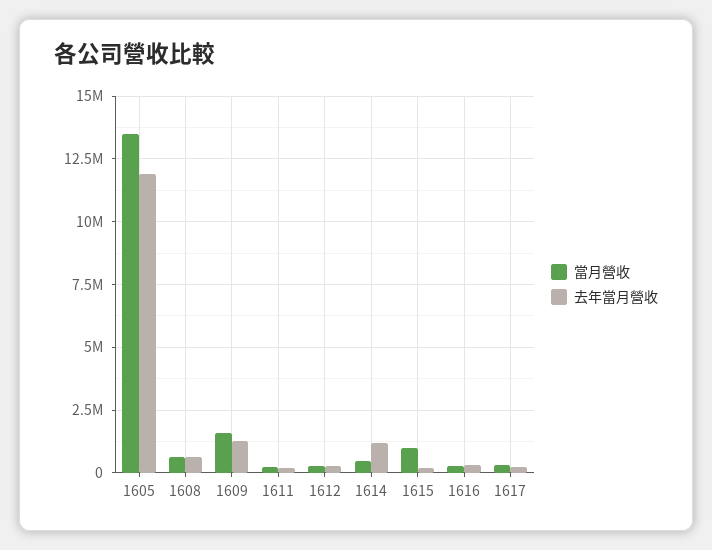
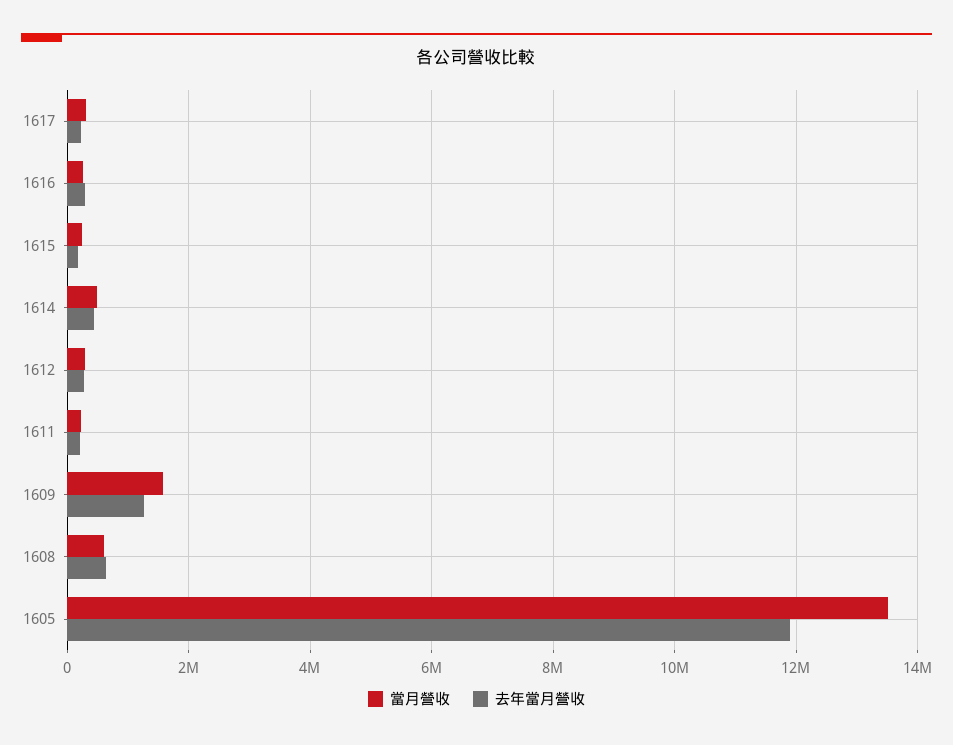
去年當月營收, 1614: 1250000 -> 400000
當月營收, 1615: 1000000 -> 200000

